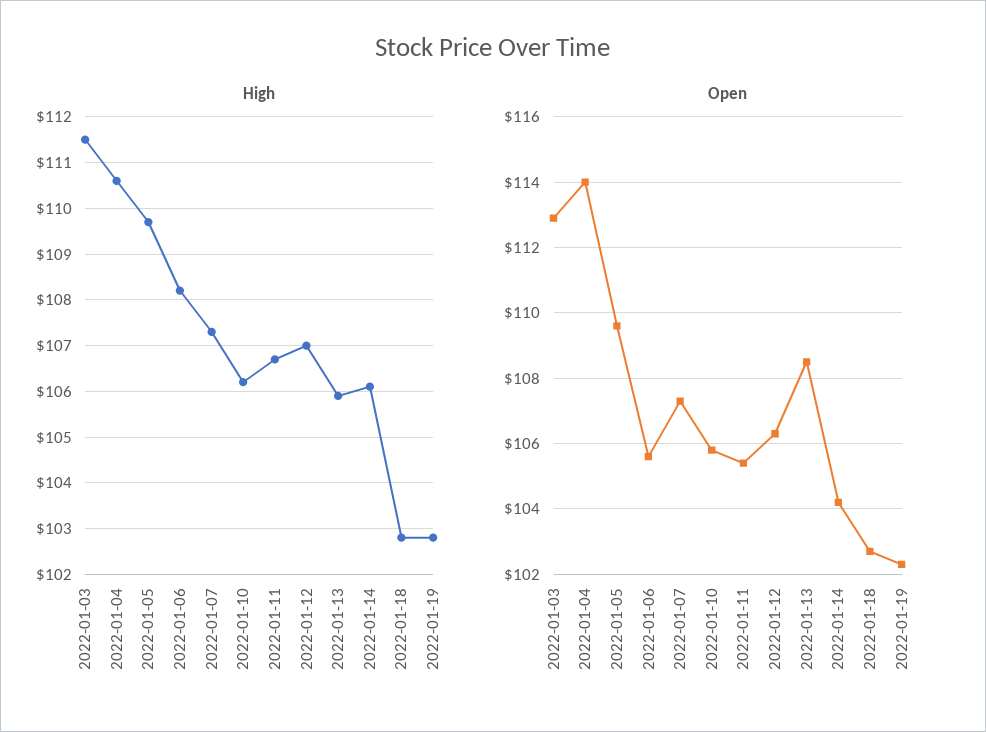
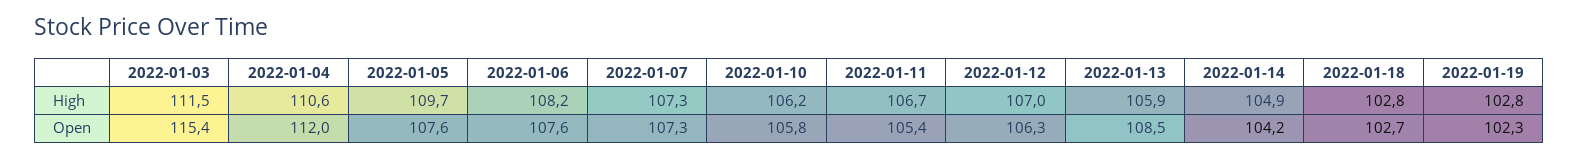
High, 2022-01-14: 106 -> 104.9
Open, 2022-01-03: 113 -> 115.4
Open, 2022-01-04: 114 -> 112
Open, 2022-01-05: 109.5 -> 107.6
Open, 2022-01-06: 105.5 -> 107.6

